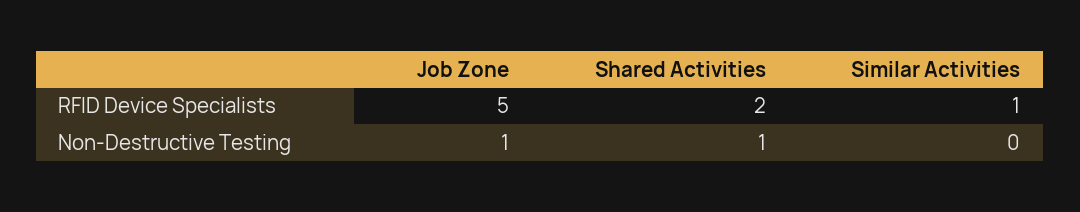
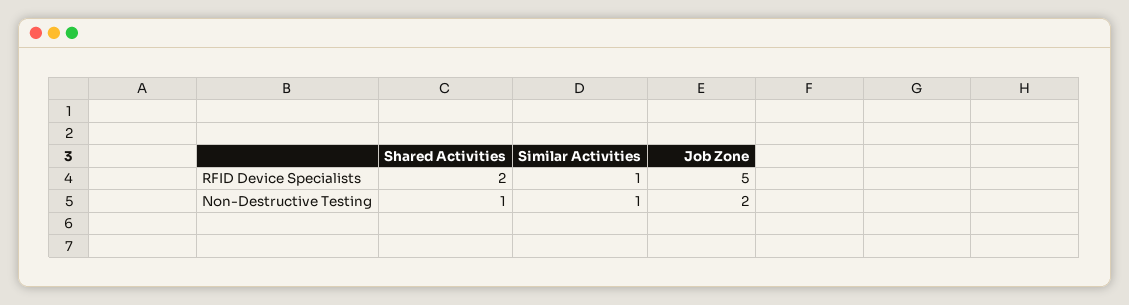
Job Zone, Non-Destructive Testing: 1 -> 2
Similar Activities, Non-Destructive Testing: 0 -> 1

